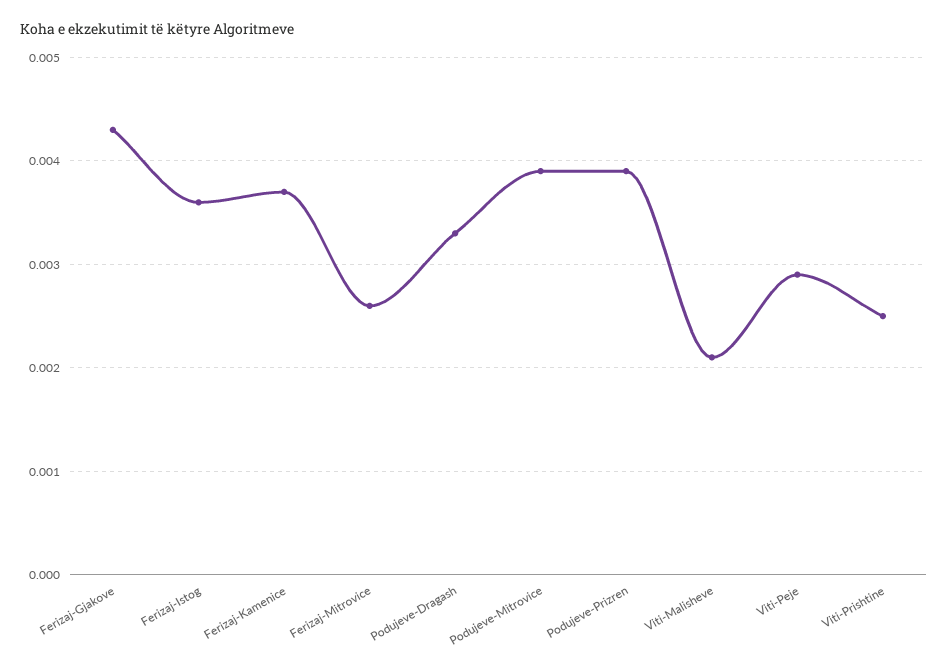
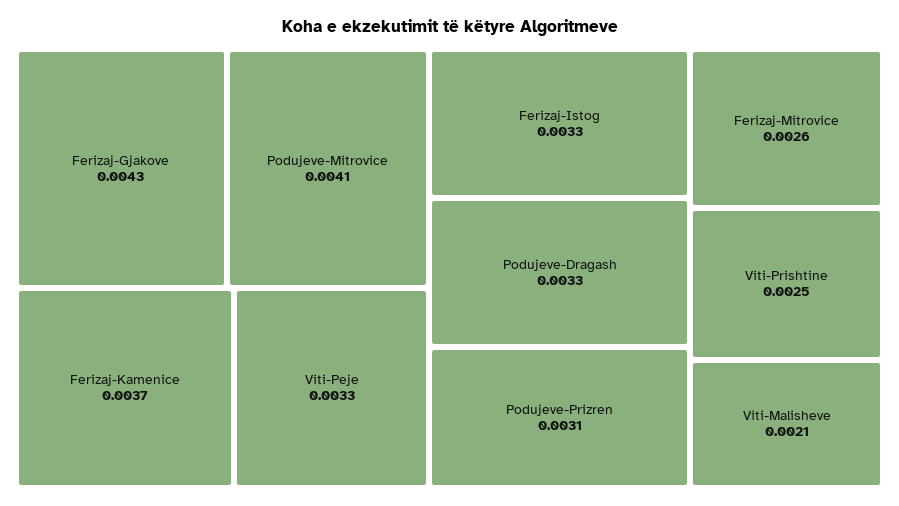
Ferizaj-Istog: 0.0036 -> 0.0033
Podujeve-Mitrovice: 0.0039 -> 0.0041
Podujeve-Prizren: 0.0039 -> 0.0031
Viti-Peje: 0.0029 -> 0.0033

